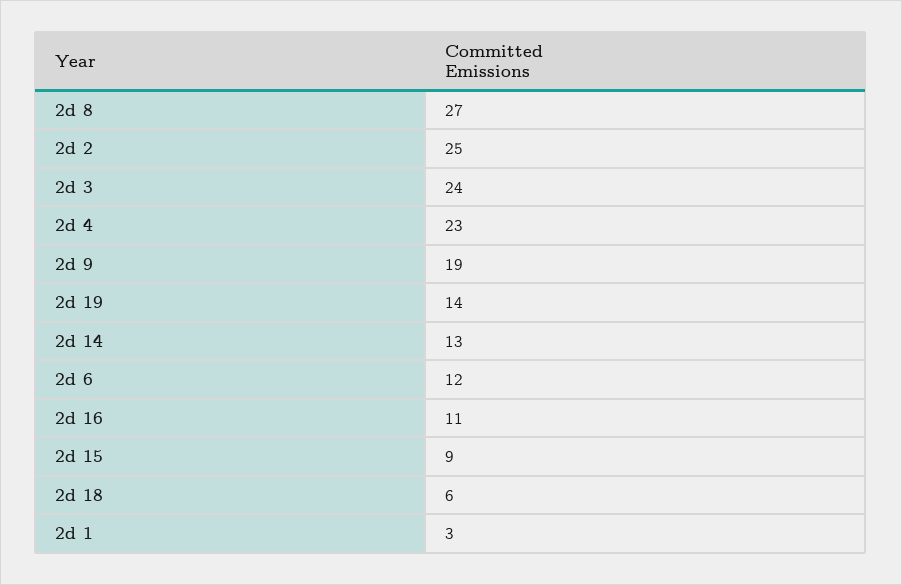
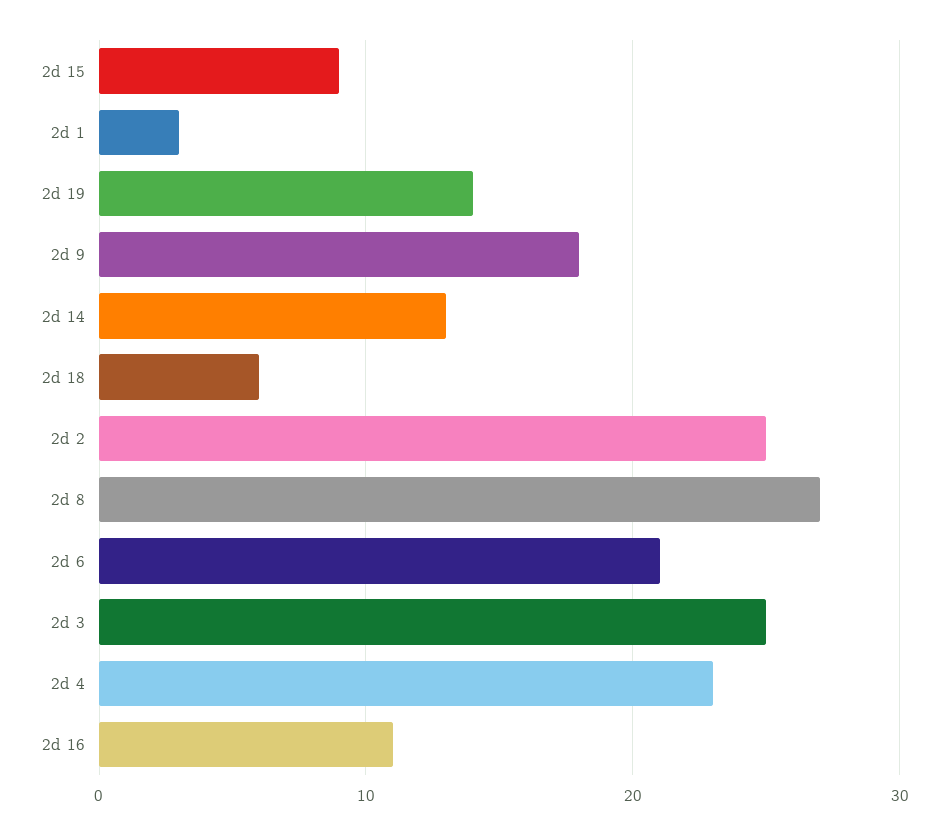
2d 3: 24 -> 25
2d 9: 19 -> 18
2d 6: 12 -> 21

